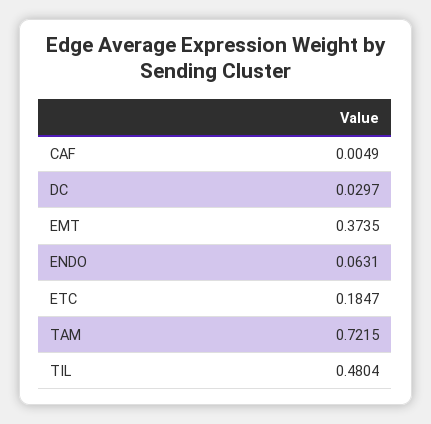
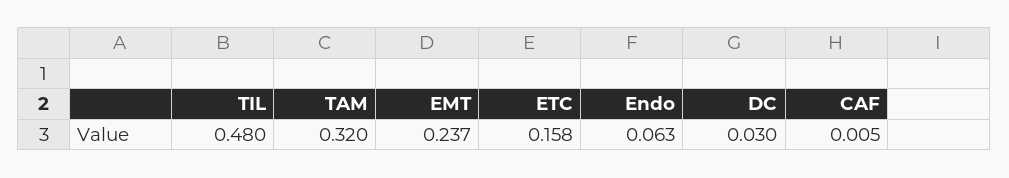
EMT: 0.3735 -> 0.237
ETC: 0.1847 -> 0.158
TAM: 0.7215 -> 0.32

